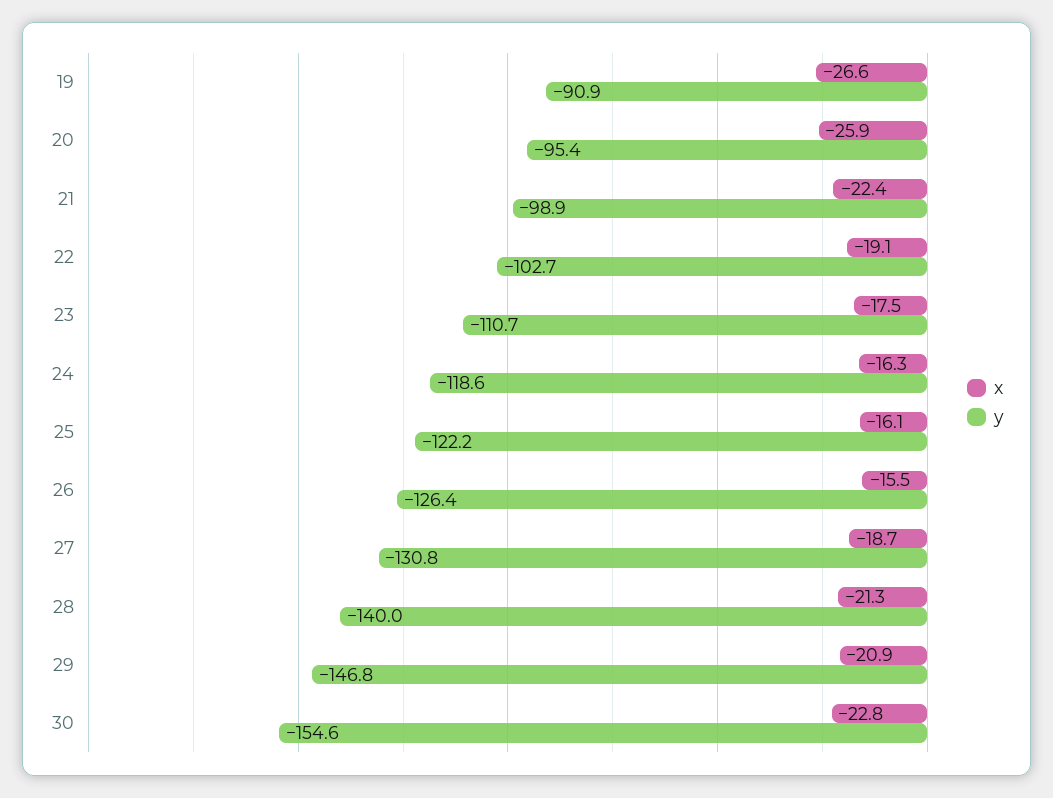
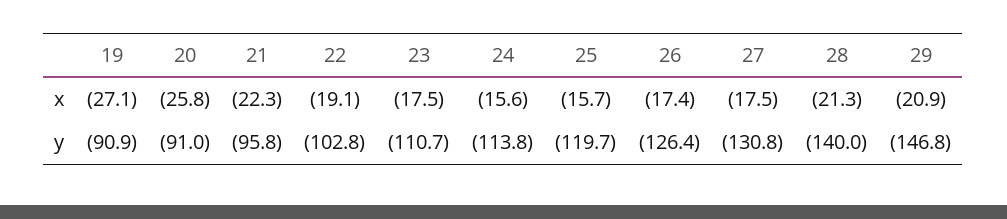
x, 19: -26.6 -> -27.1
x, 20: -25.9 -> -25.8
y, 20: -95.4 -> -91
x, 21: -22.4 -> -22.3
y, 21: -98.9 -> -95.8
y, 22: -102.7 -> -102.8
x, 24: -16.3 -> -15.6
y, 24: -118.6 -> -113.8
x, 25: -16.1 -> -15.7
y, 25: -122.2 -> -119.7
x, 26: -15.5 -> -17.4
x, 27: -18.7 -> -17.5
x, 30: -22.8 -> none
y, 30: -154.6 -> none

